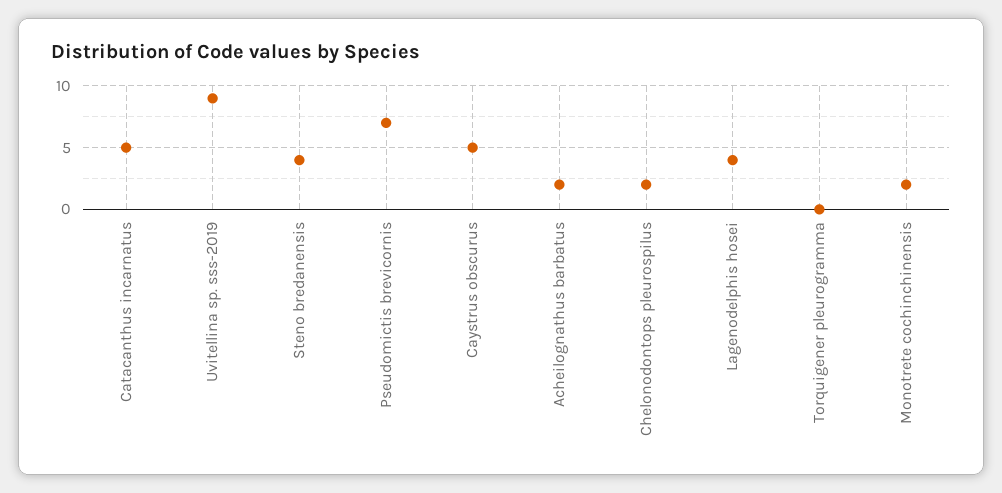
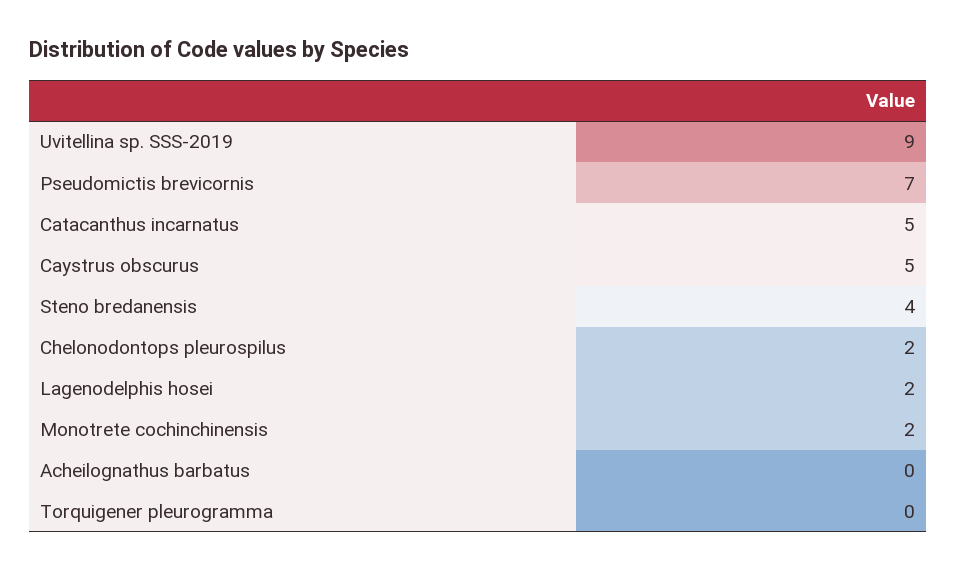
Acheilognathus barbatus: 2 -> 0
Lagenodelphis hosei: 4 -> 2

